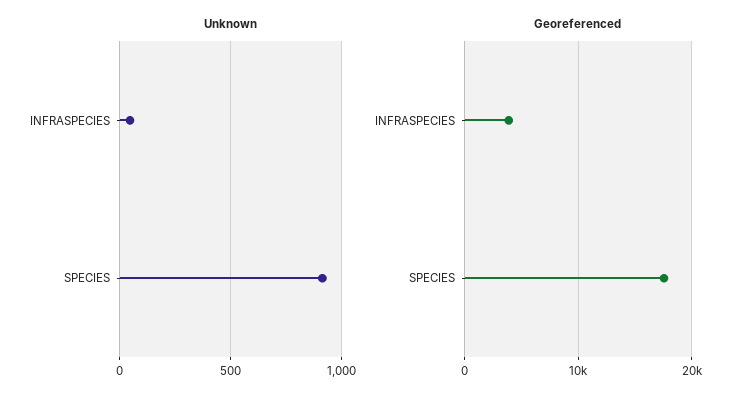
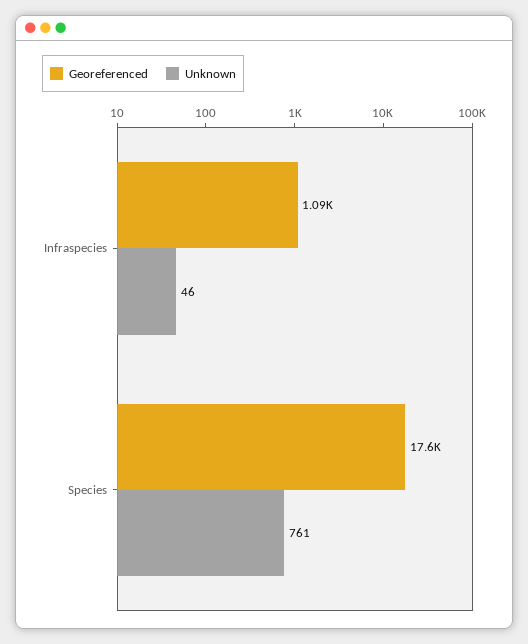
Unknown, SPECIES: 900 -> 761
Georeferenced, INFRASPECIES: 4000 -> 1090

